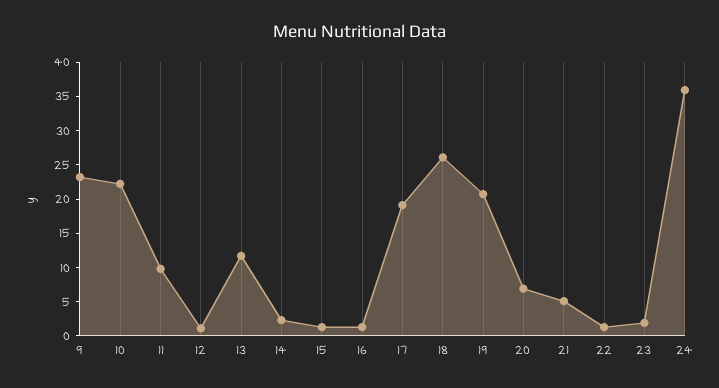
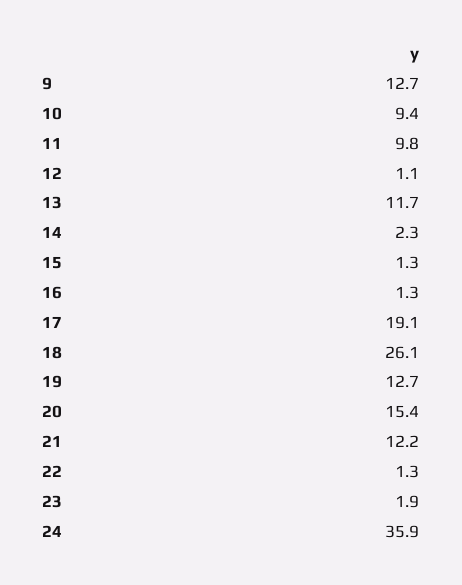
9: 22.5 -> 12.7
10: 22.5 -> 9.4
19: 20 -> 12.7
20: 7.5 -> 15.4
21: 5 -> 12.2

